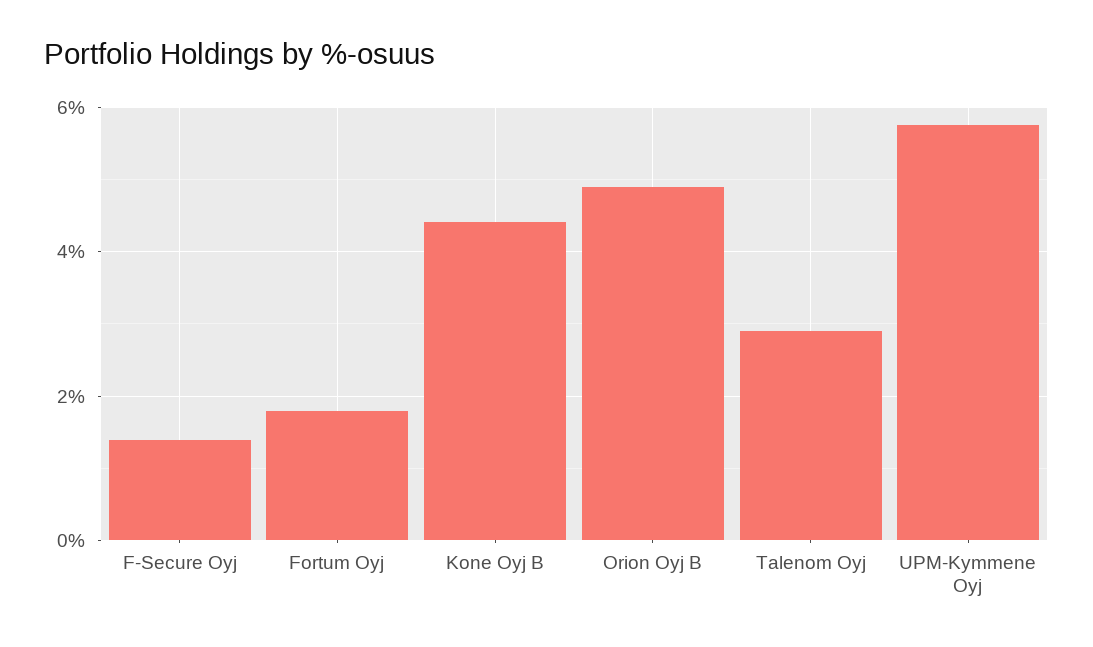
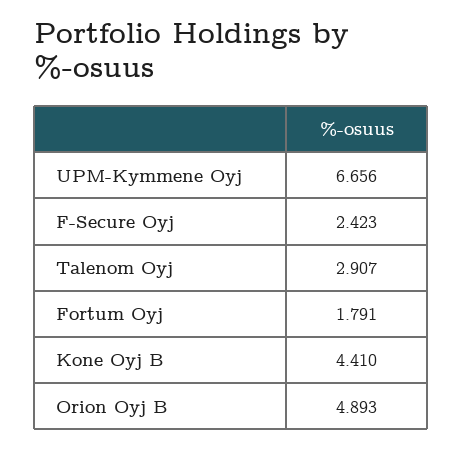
F-Secure Oyj: 1.4 -> 2.423
UPM-Kymmene Oyj: 5.8 -> 6.656

